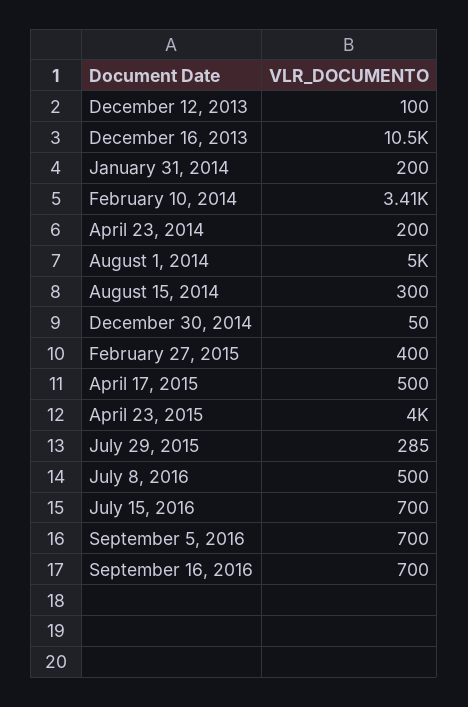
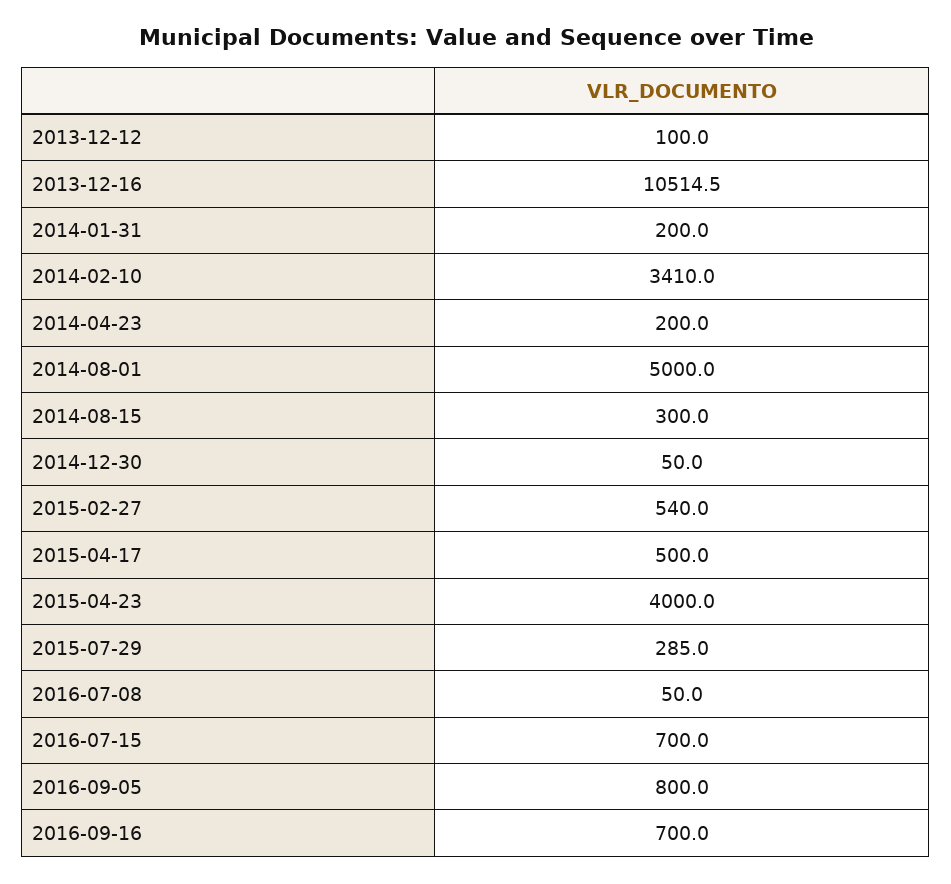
February 27, 2015: 400 -> 540
July 8, 2016: 500 -> 50
September 5, 2016: 700 -> 800

